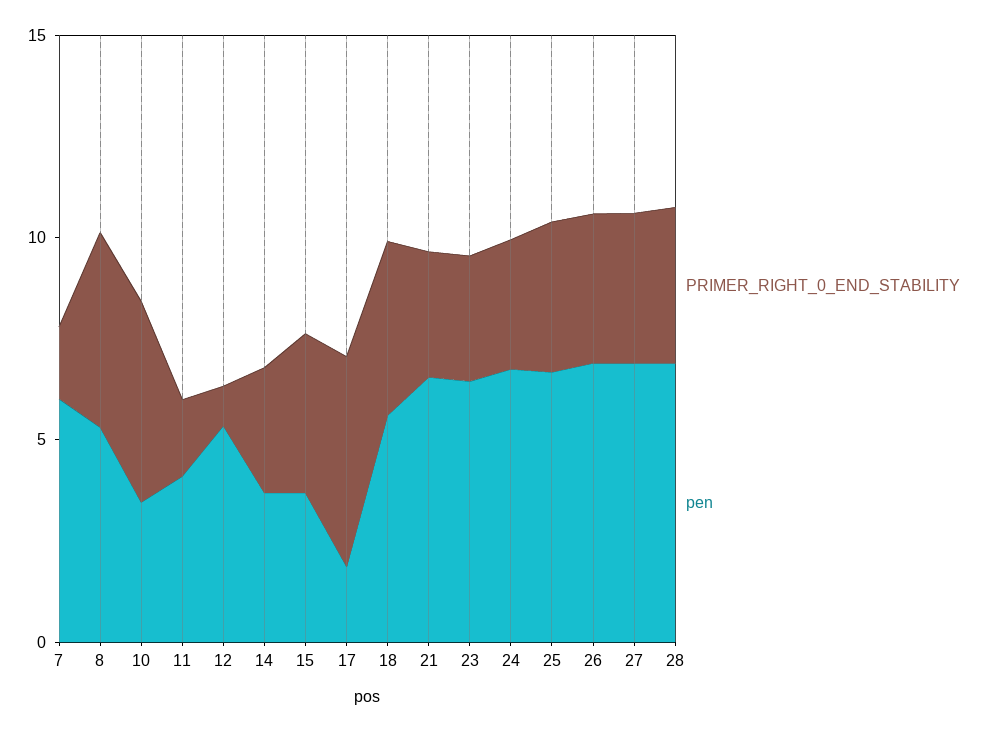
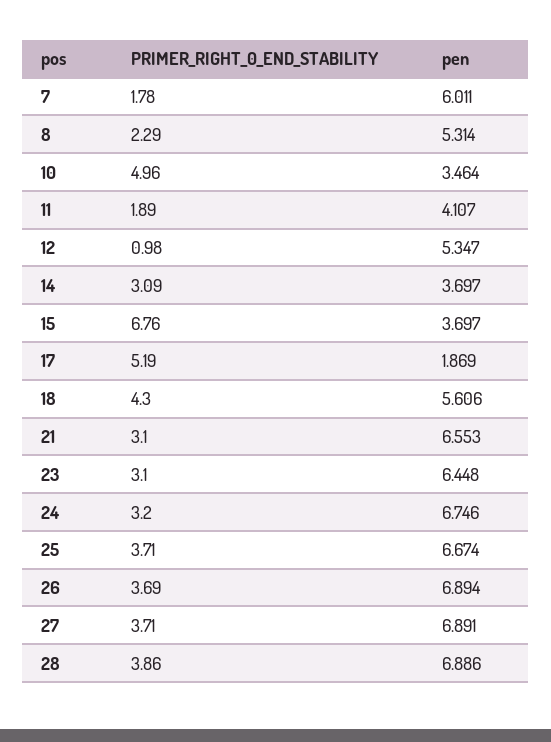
PRIMER_RIGHT_0_END_STABILITY, 8: 5 -> 2.29
PRIMER_RIGHT_0_END_STABILITY, 15: 4 -> 6.76

